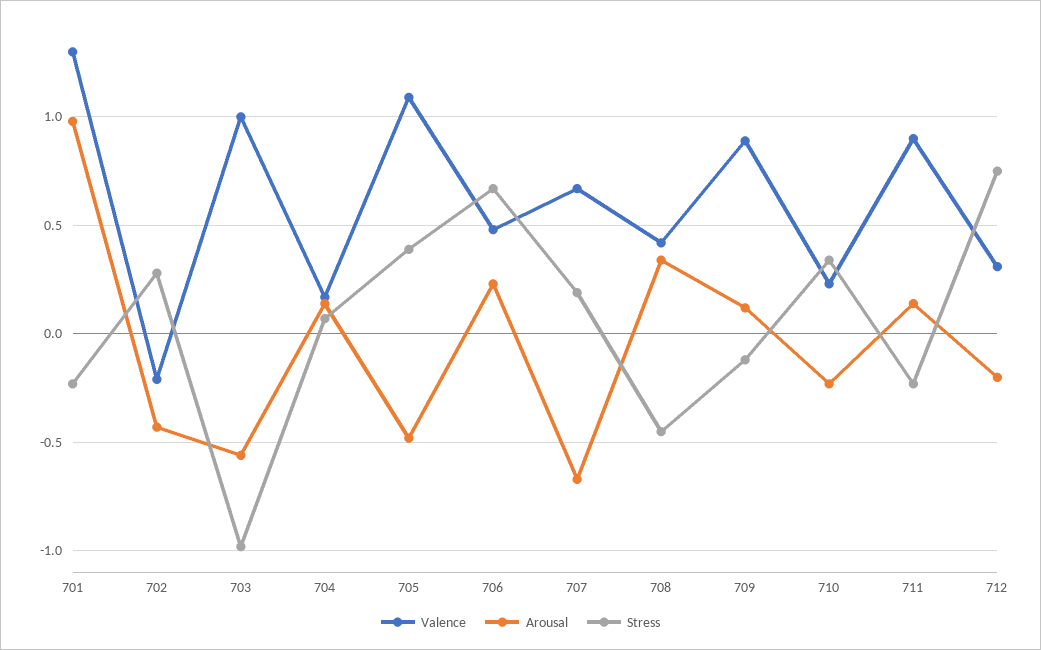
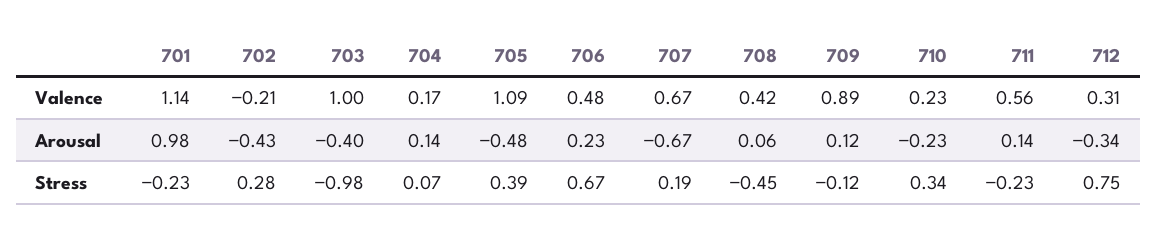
Valence, 701: 1.3 -> 1.14
Arousal, 703: -0.55 -> -0.4
Arousal, 708: 0.35 -> 0.06
Valence, 711: 0.9 -> 0.56
Arousal, 712: -0.2 -> -0.34

